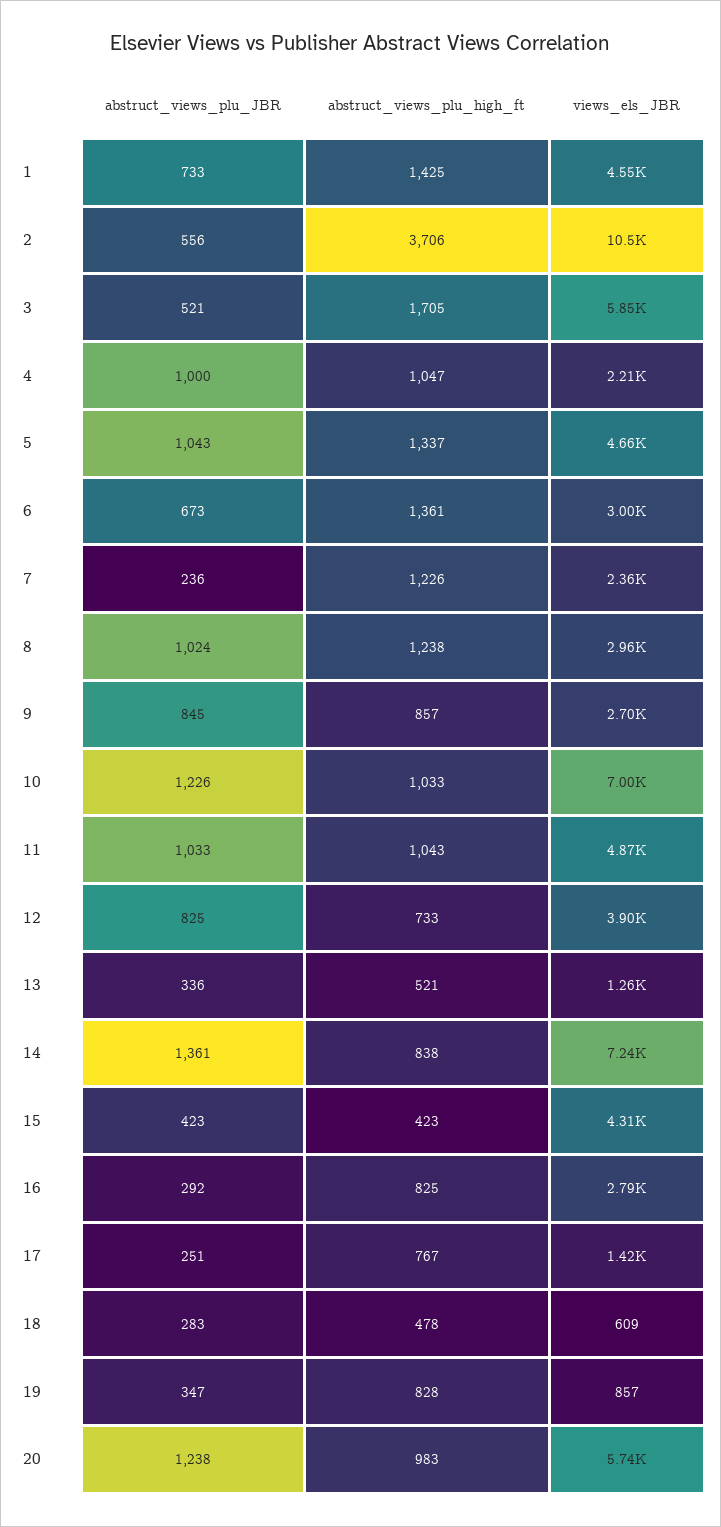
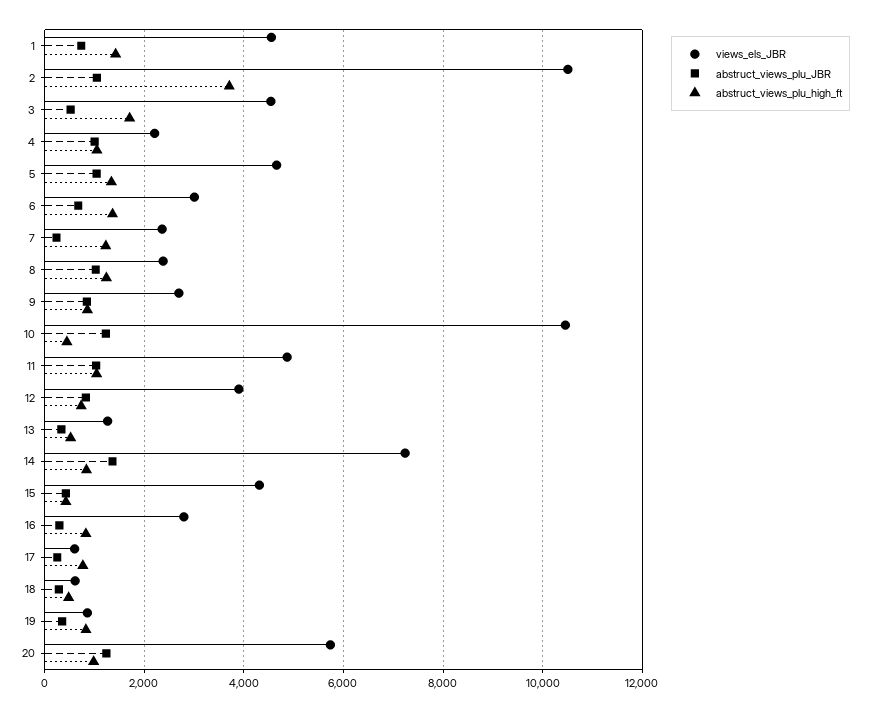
abstruct_views_plu_JBR, 2: 556 -> 1000
views_els_JBR, 3: 5850 -> 4600
views_els_JBR, 8: 2960 -> 2400
abstruct_views_plu_high_ft, 10: 1033 -> 400
views_els_JBR, 10: 7000 -> 10400
views_els_JBR, 17: 1420 -> 600

